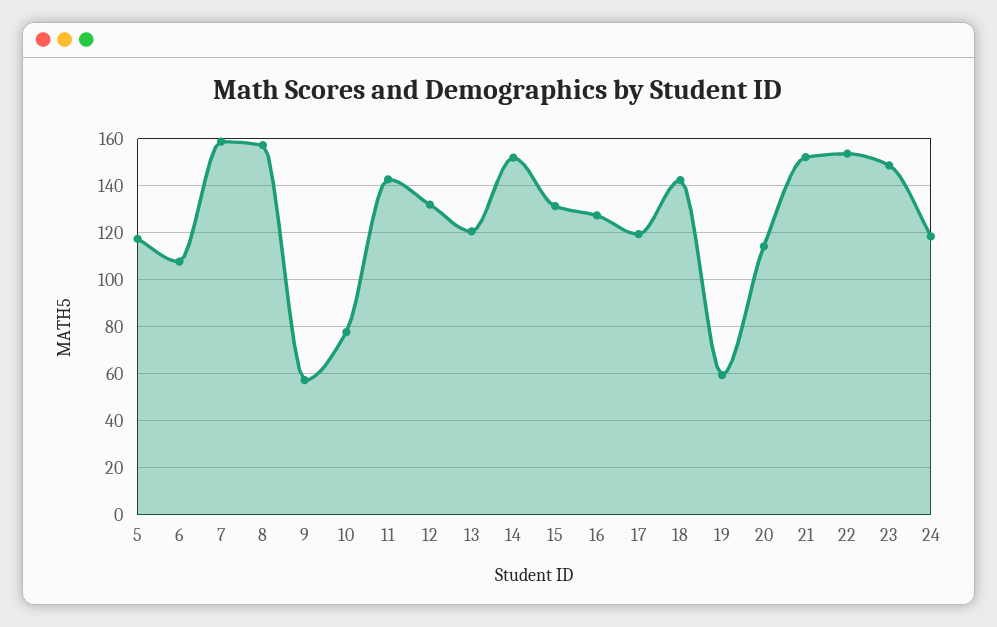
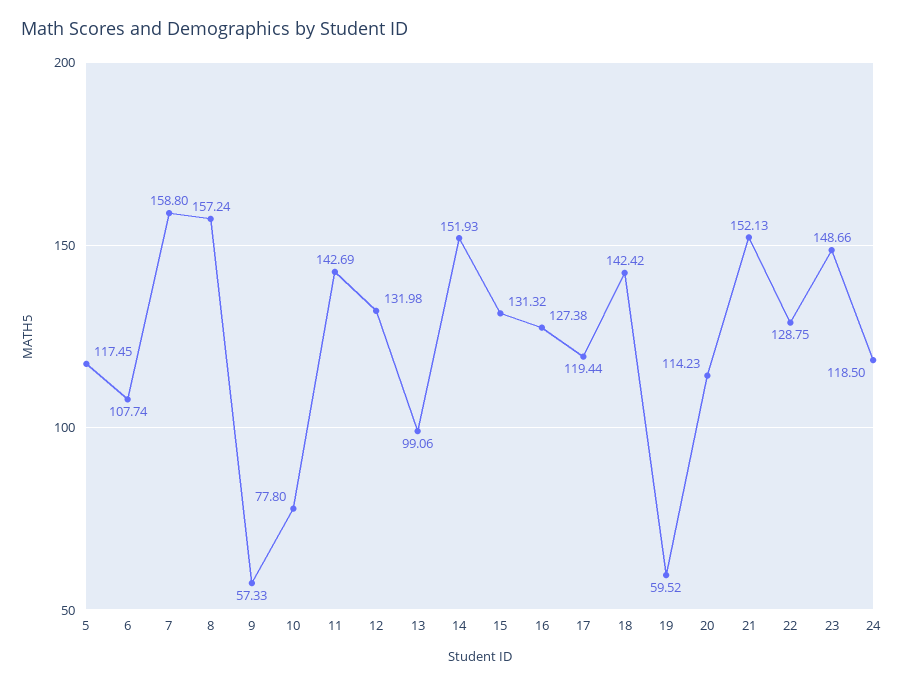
13: 120 -> 99.06
22: 155 -> 128.75

